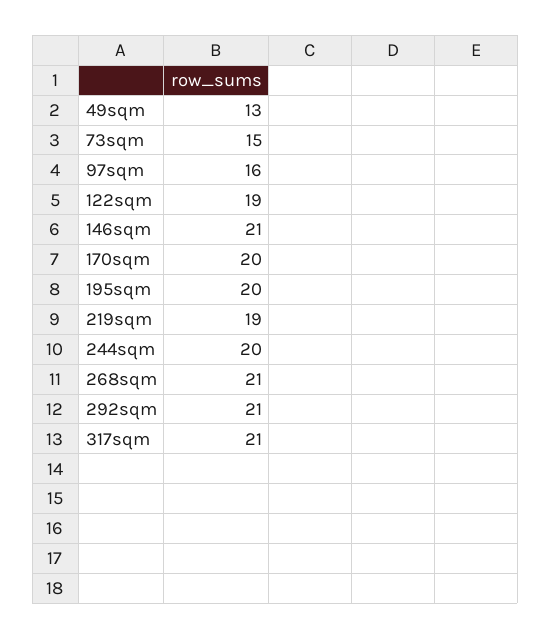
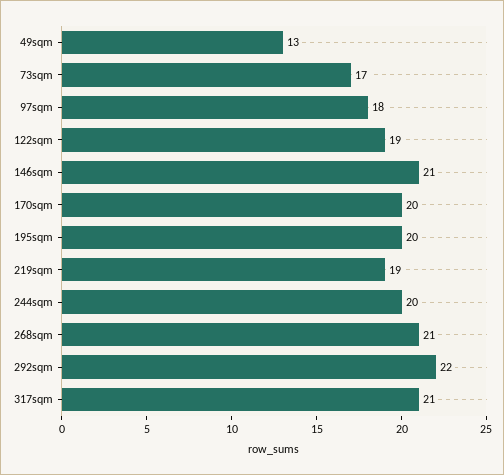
73sqm: 15 -> 17
97sqm: 16 -> 18
292sqm: 21 -> 22

